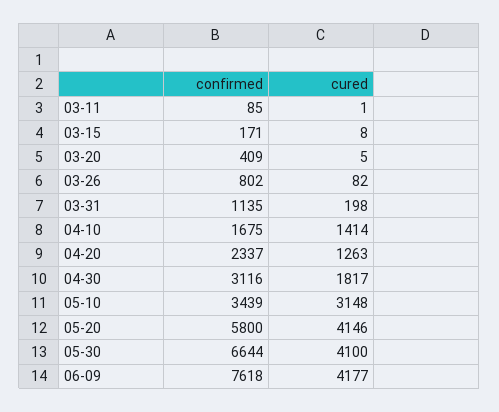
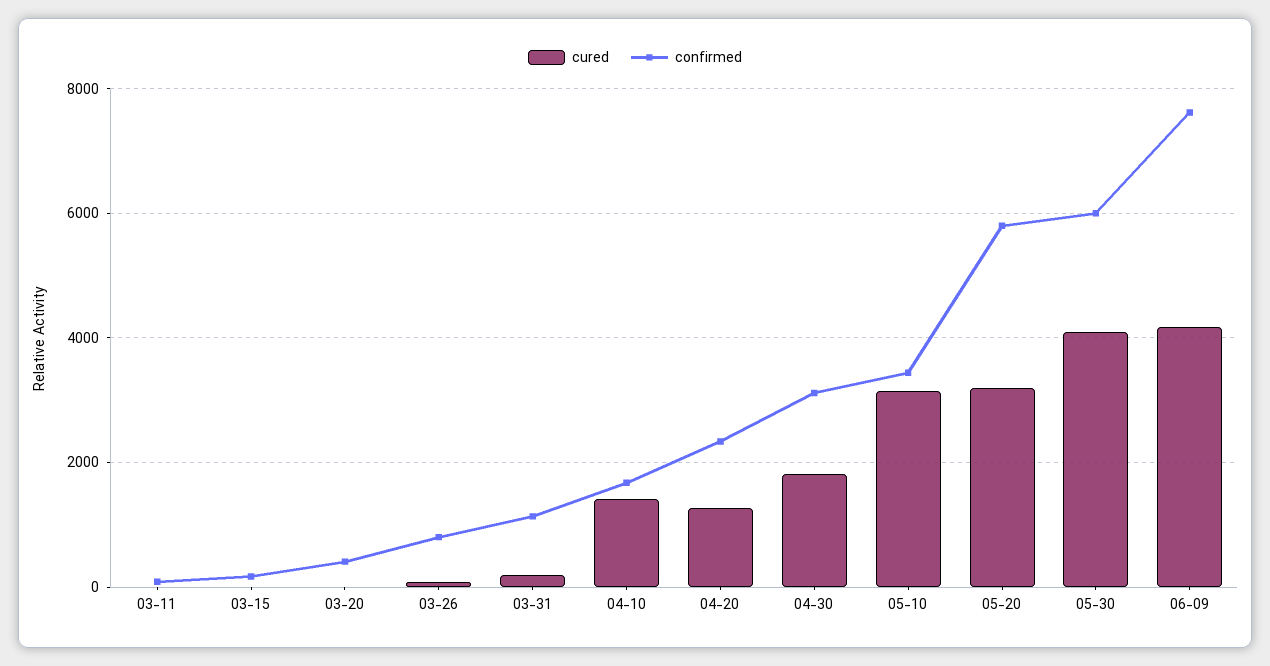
cured, 05-20: 4146 -> 3200
confirmed, 05-30: 6644 -> 6000

